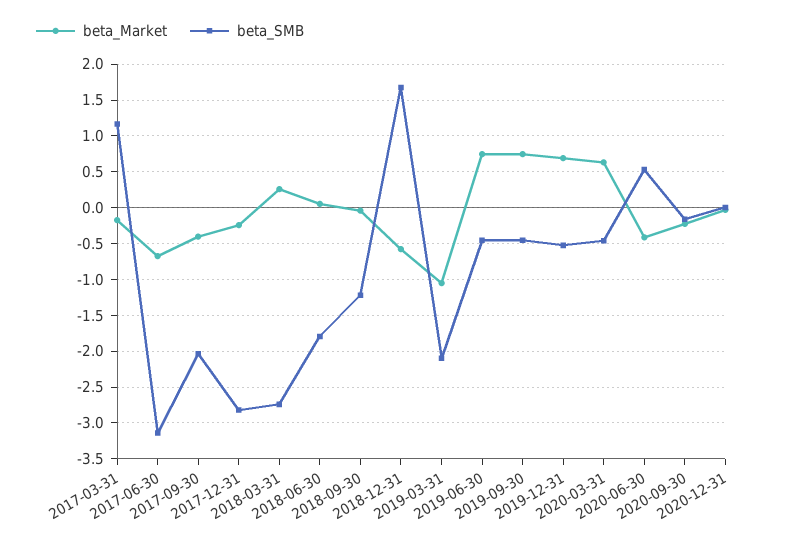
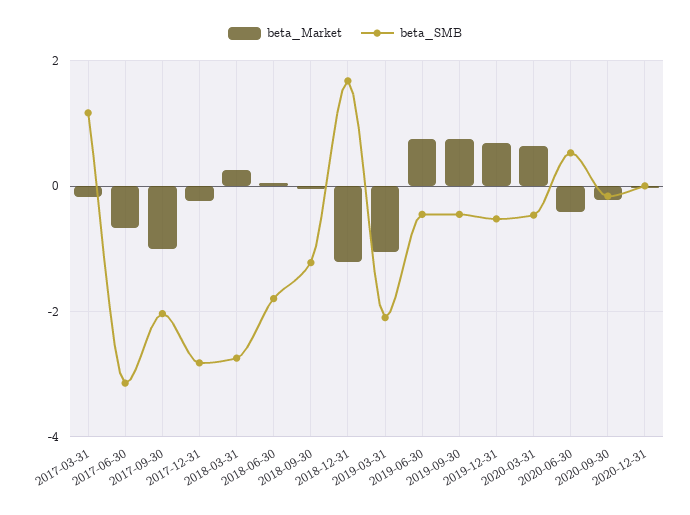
beta_Market, 2017-09-30: -0.4 -> -1
beta_Market, 2018-12-31: -0.6 -> -1.2

